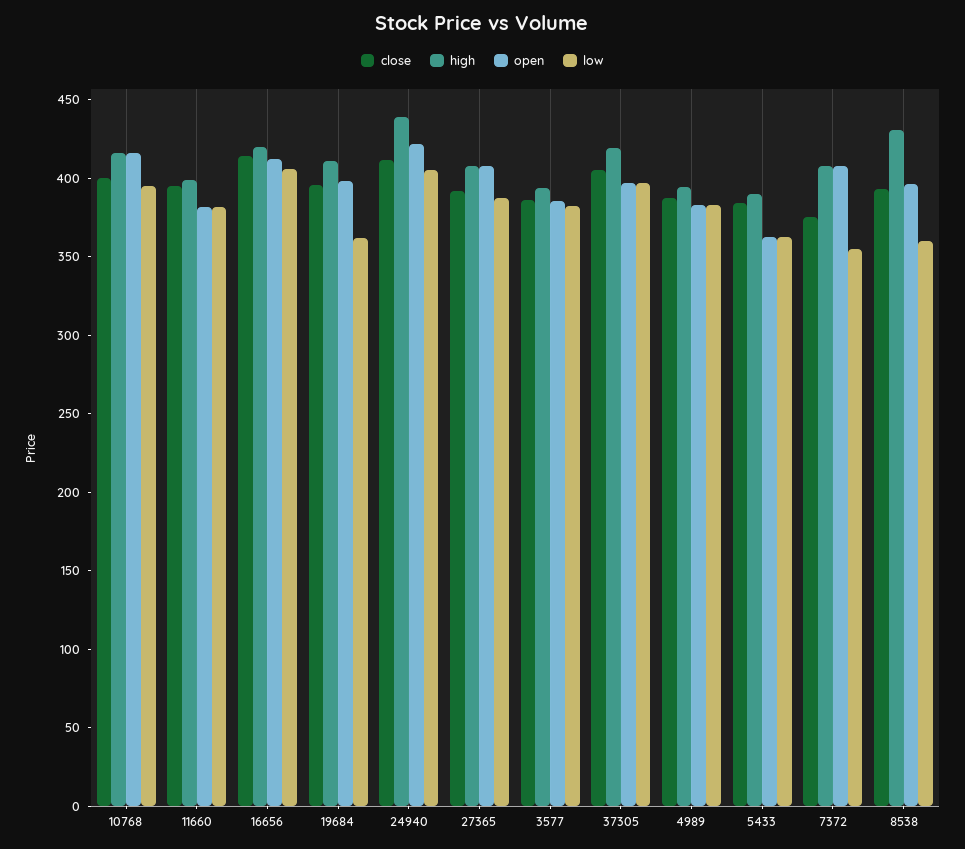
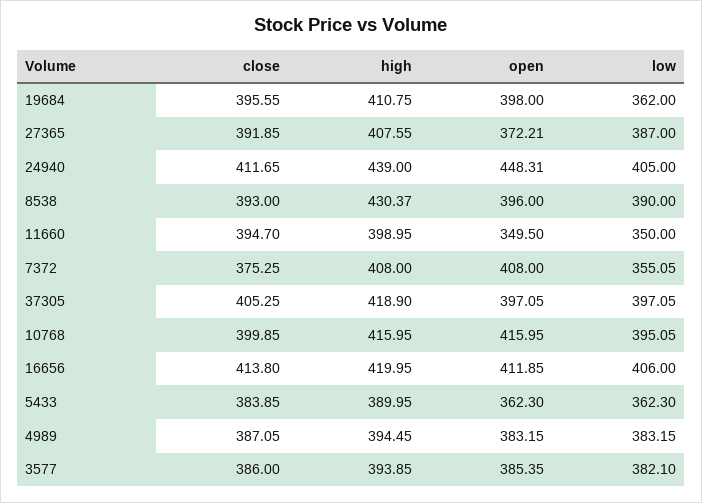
open, 11660: 380 -> 349.5
low, 11660: 380 -> 350
open, 24940: 420 -> 448.31
open, 27365: 410 -> 372.21
low, 8538: 360 -> 390

